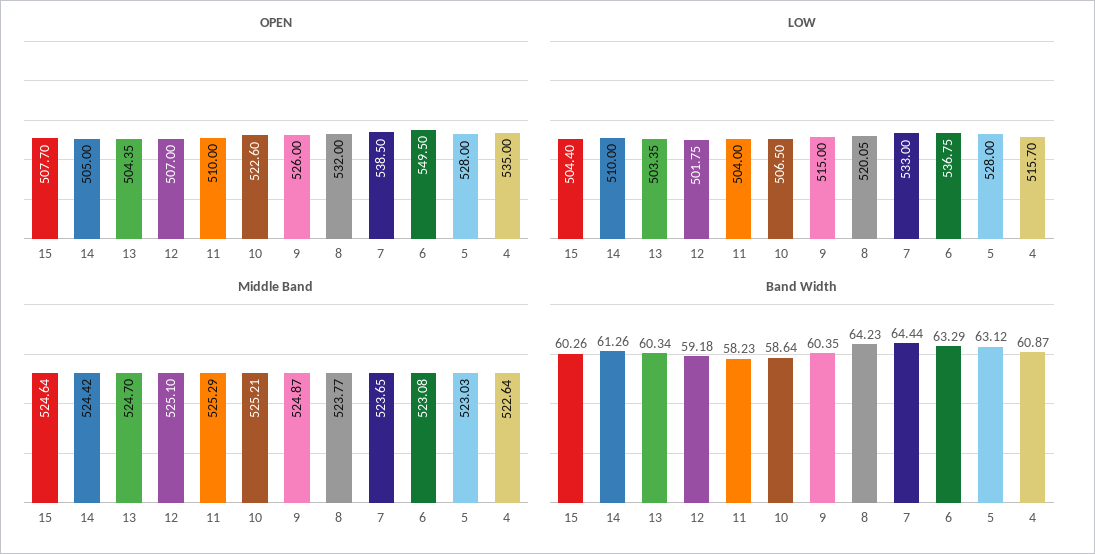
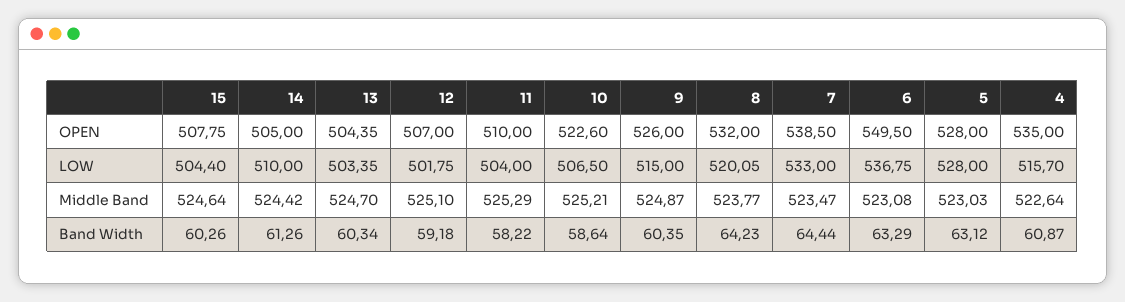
OPEN, 15: 507.7 -> 507.75
Middle Band, 7: 523.65 -> 523.47
Band Width, 11: 58.23 -> 58.22

